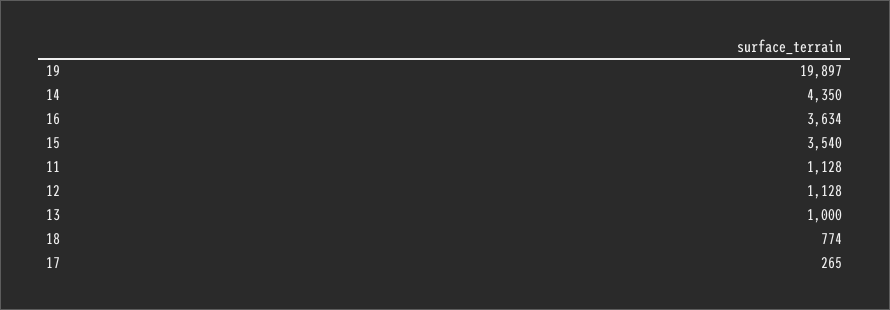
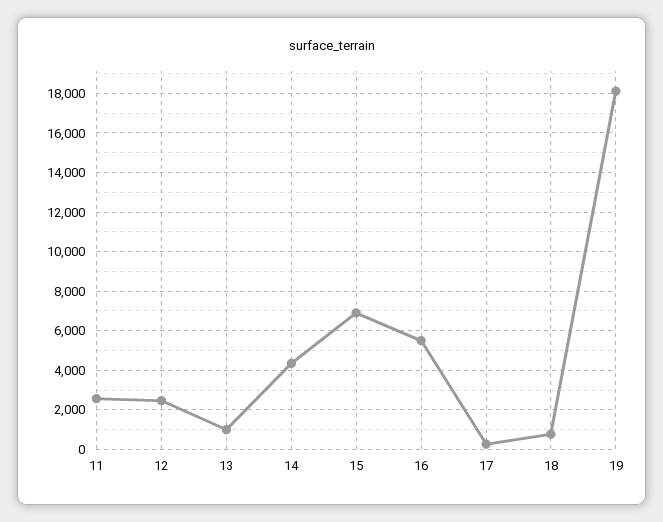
19: 19897 -> 18000
16: 3634 -> 5500
15: 3540 -> 7000
11: 1128 -> 2500
12: 1128 -> 2500

